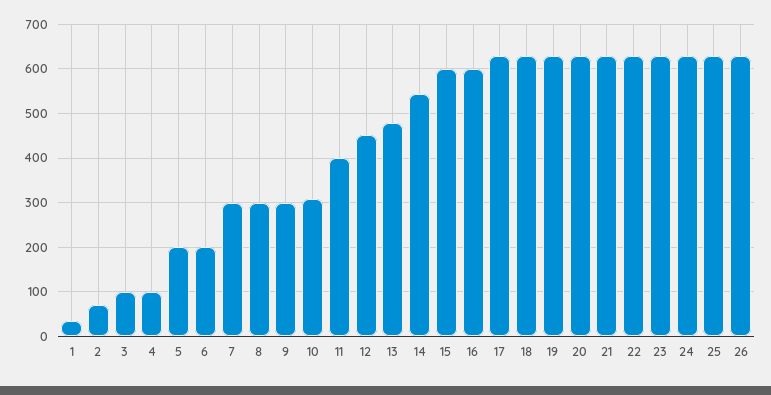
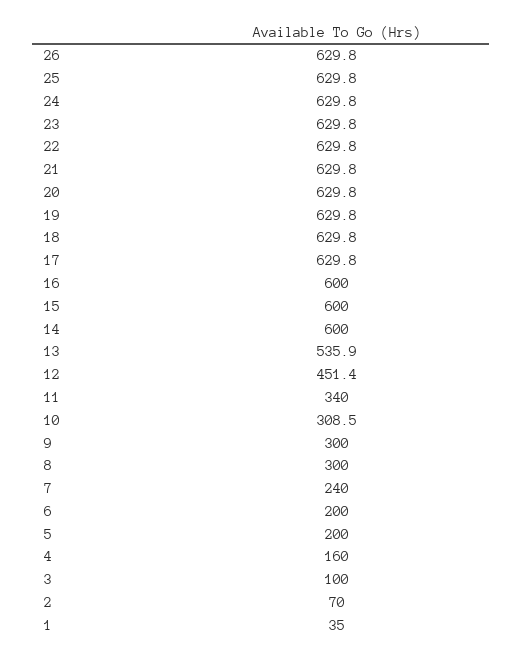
4: 100 -> 160
7: 300 -> 240
11: 400 -> 340
13: 480 -> 535.9
14: 540 -> 600

